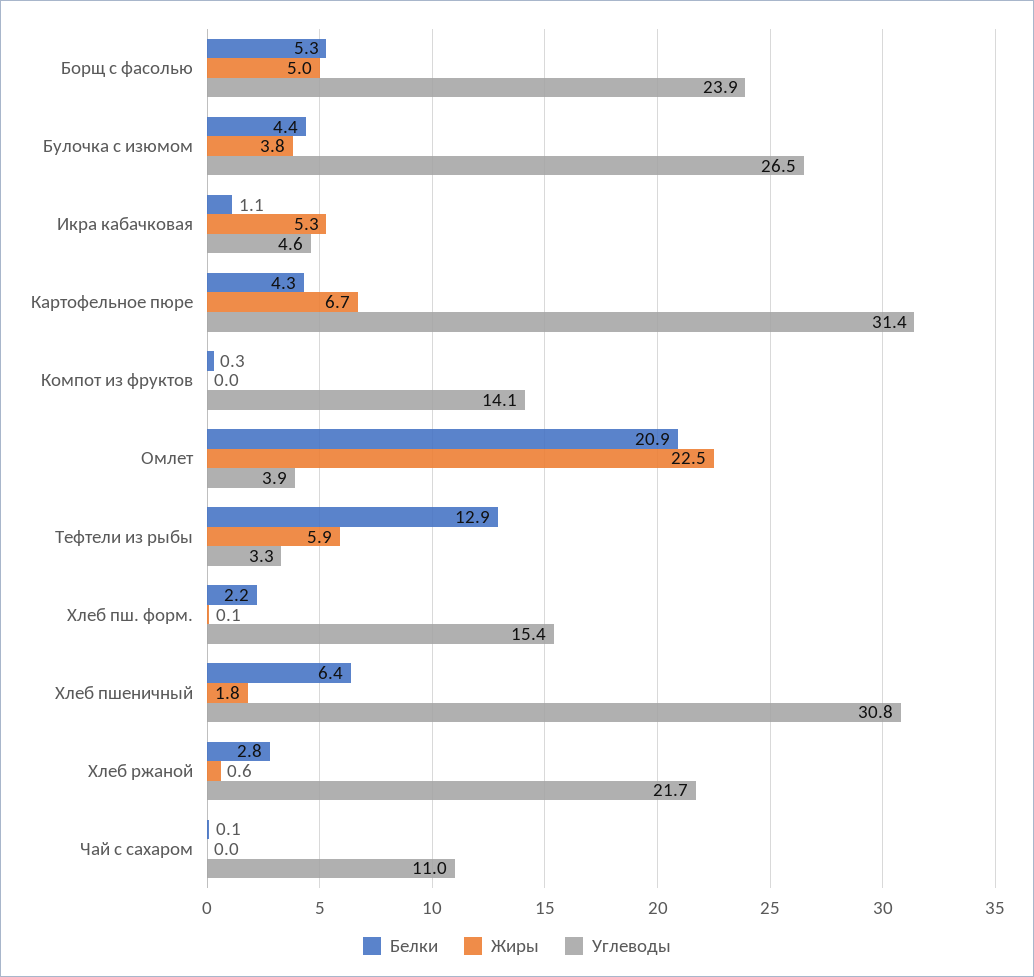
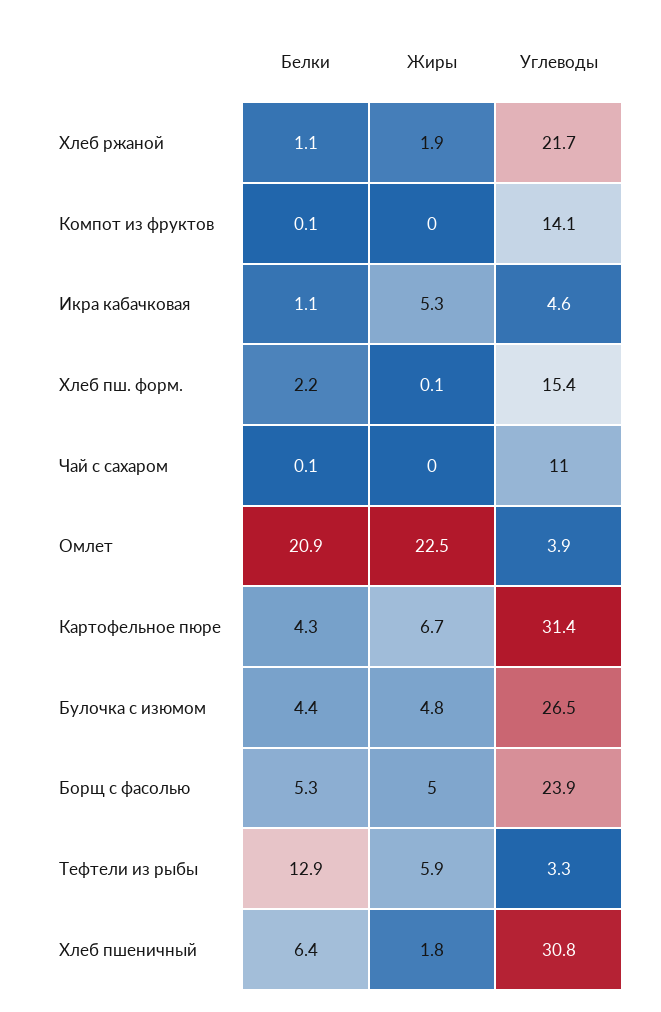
Жиры, Булочка с изюмом: 3.8 -> 4.8
Белки, Компот из фруктов: 0.3 -> 0.1
Белки, Хлеб ржаной: 2.8 -> 1.1
Жиры, Хлеб ржаной: 0.6 -> 1.9

